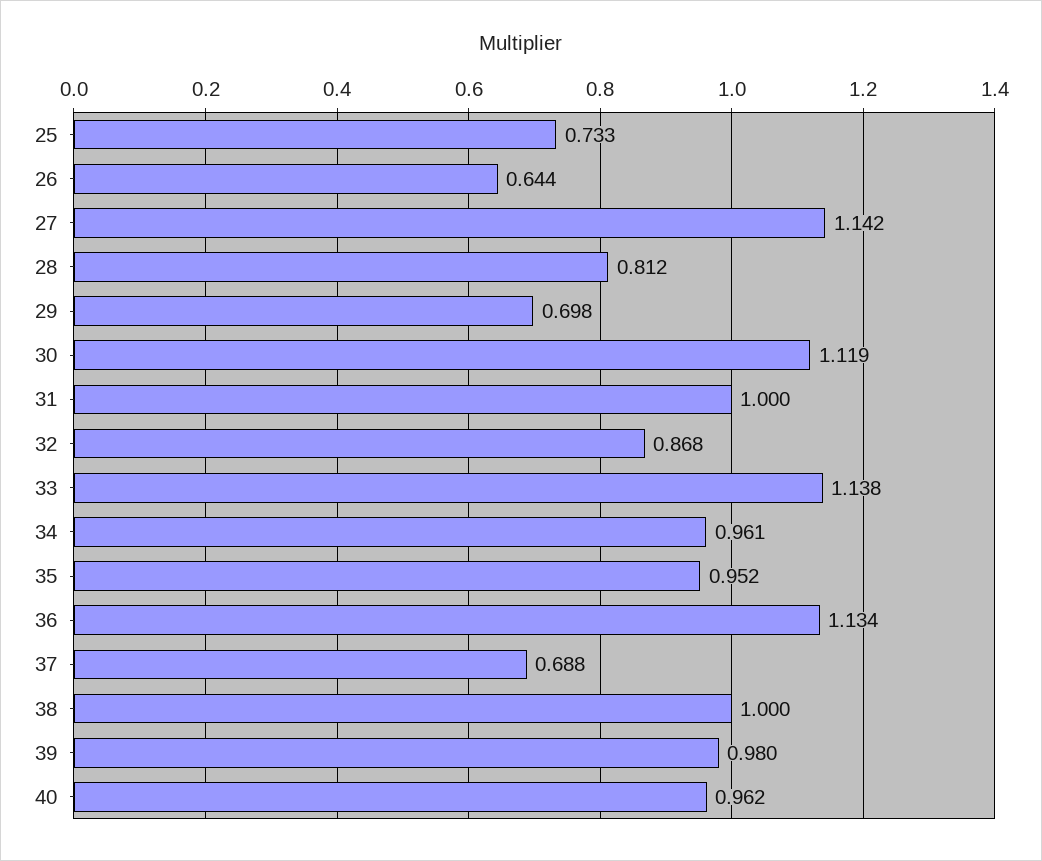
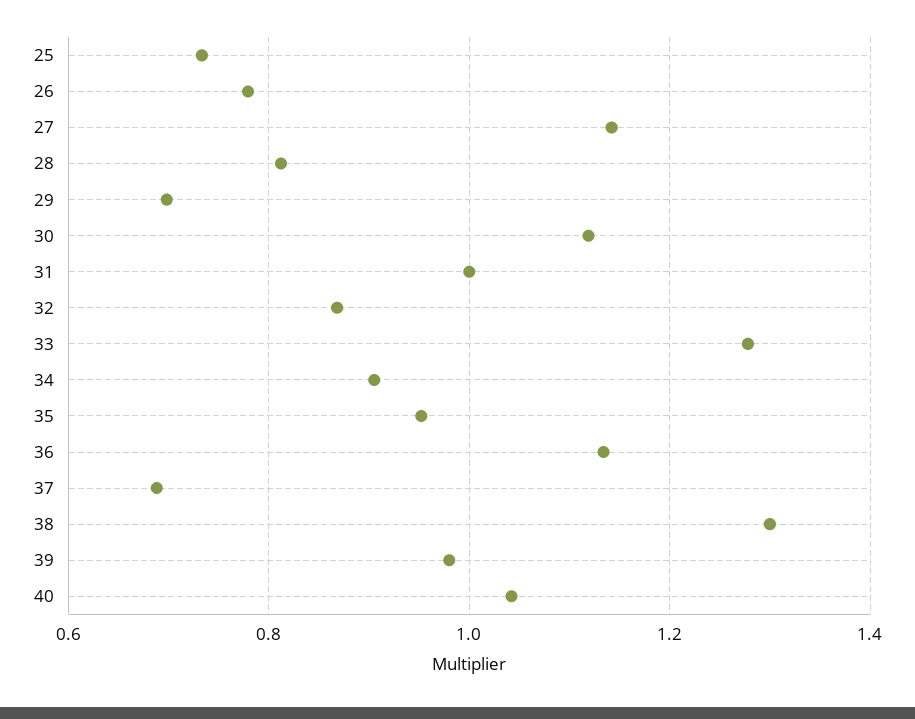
26: 0.644 -> 0.78
33: 1.138 -> 1.28
34: 0.961 -> 0.9
38: 1 -> 1.3
40: 0.962 -> 1.04

